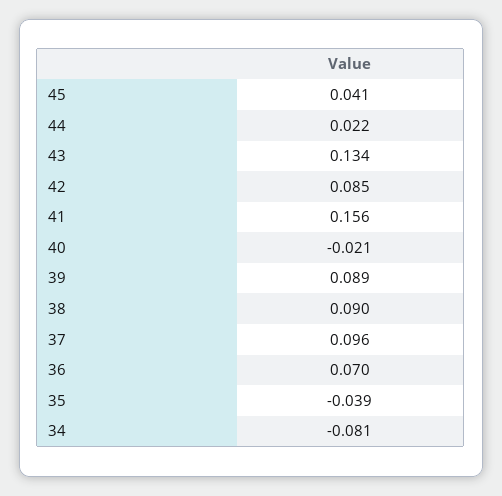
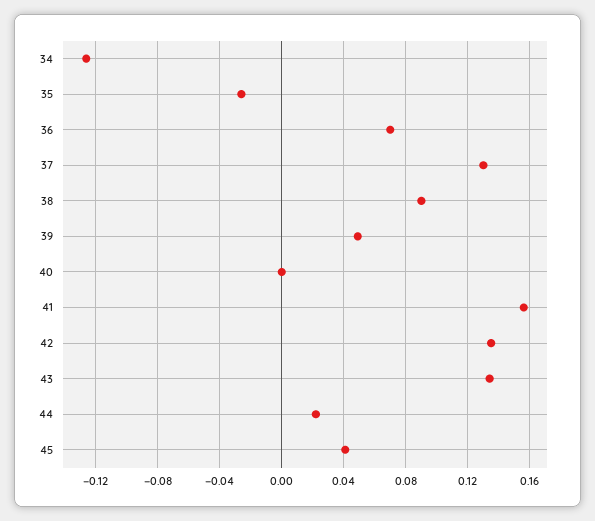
42: 0.085 -> 0.135
40: -0.021 -> 0
39: 0.089 -> 0.05
37: 0.096 -> 0.13
35: -0.039 -> -0.025
34: -0.081 -> -0.125

